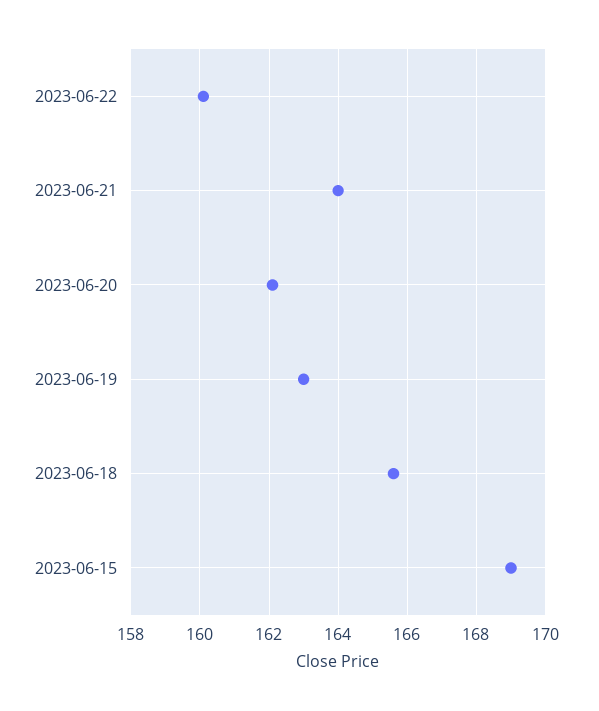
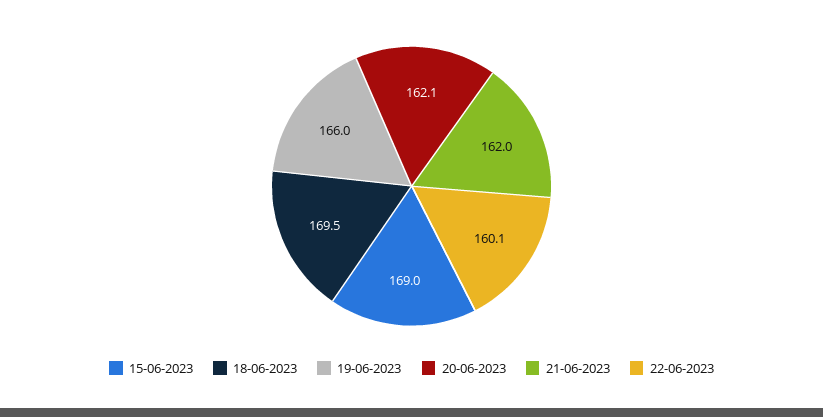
2023-06-21: 164 -> 162
2023-06-19: 163 -> 166
2023-06-18: 165.5 -> 169.5

